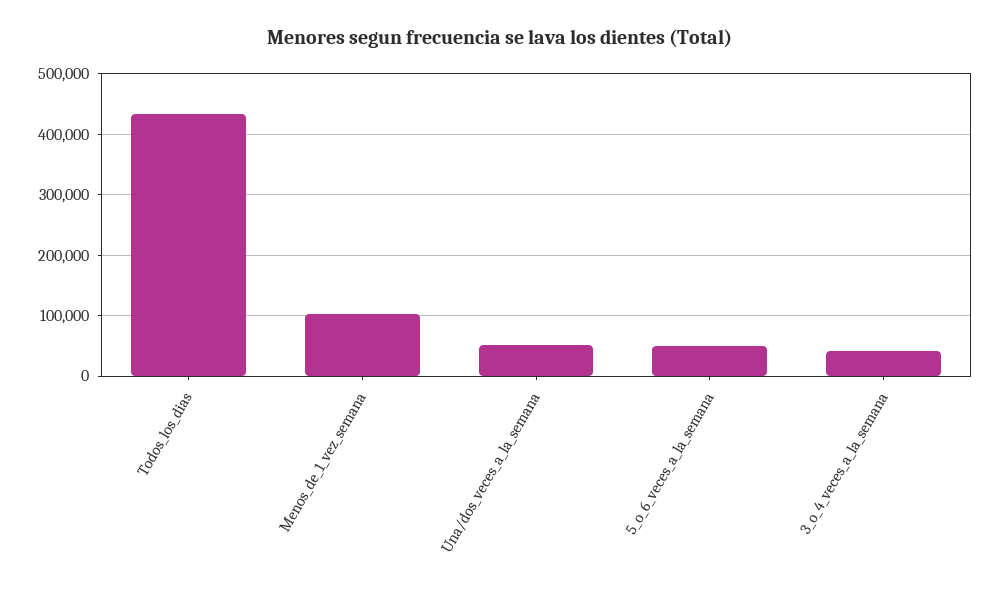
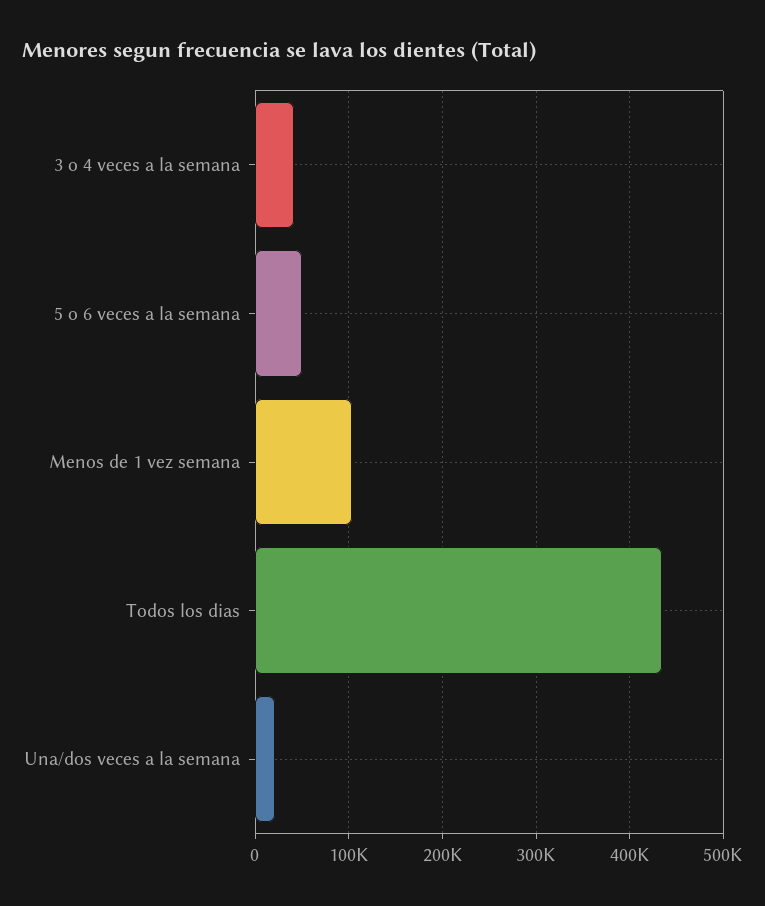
Una/dos_veces_a_la_semana: 50000 -> 20000

